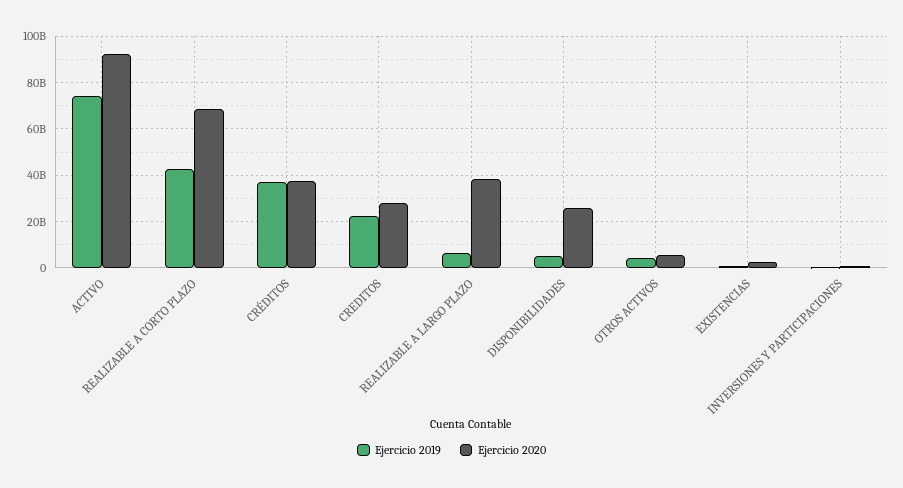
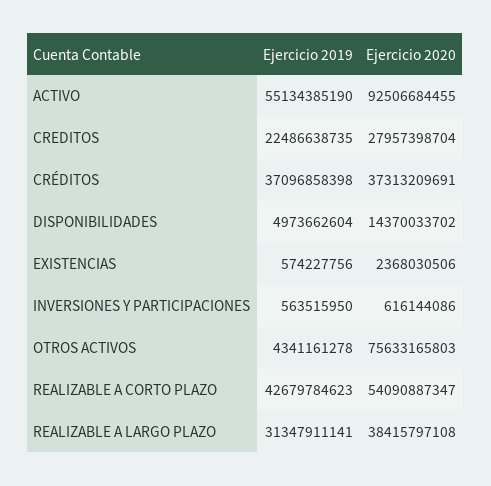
Ejercicio 2019, ACTIVO: 75000000000 -> 55134385190
Ejercicio 2020, REALIZABLE A CORTO PLAZO: 70000000000 -> 54090887347
Ejercicio 2019, REALIZABLE A LARGO PLAZO: 5000000000 -> 31347911141
Ejercicio 2020, DISPONIBILIDADES: 25000000000 -> 14370033702
Ejercicio 2020, OTROS ACTIVOS: 5000000000 -> 75633165803

